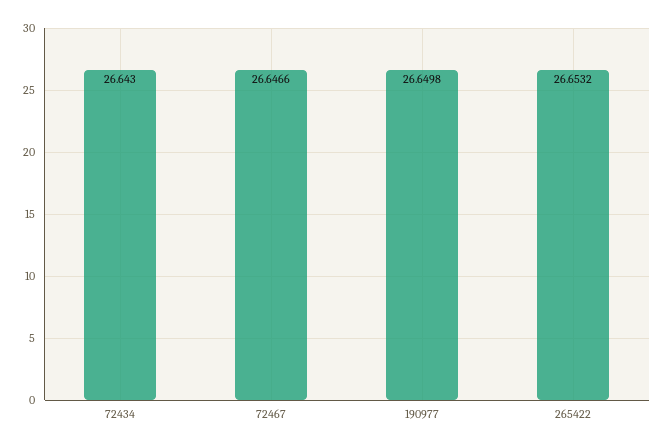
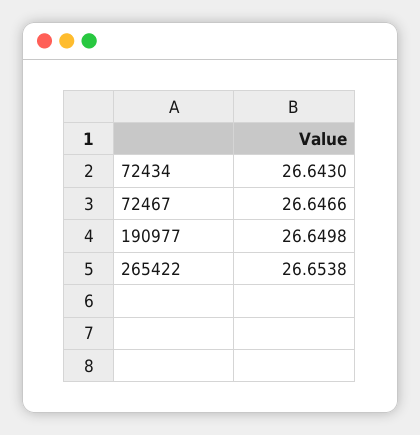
265422: 26.6532 -> 26.6538

